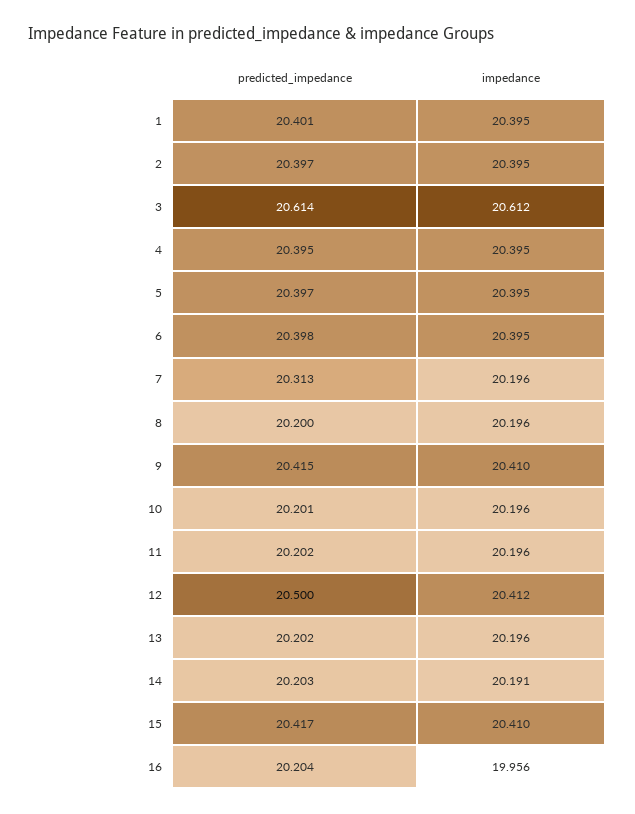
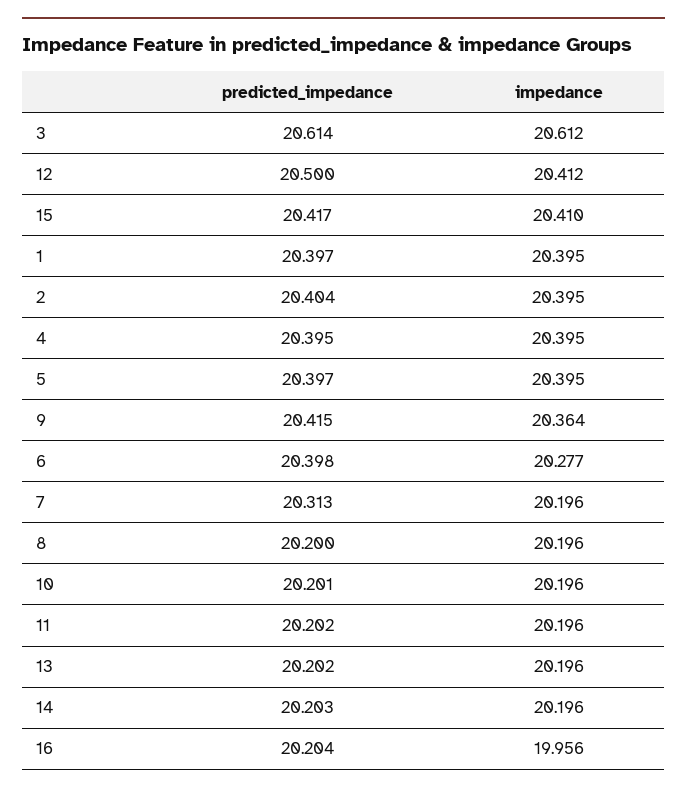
predicted_impedance, 1: 20.401 -> 20.397
predicted_impedance, 2: 20.397 -> 20.404
impedance, 6: 20.395 -> 20.277
impedance, 9: 20.41 -> 20.364
impedance, 14: 20.191 -> 20.196

